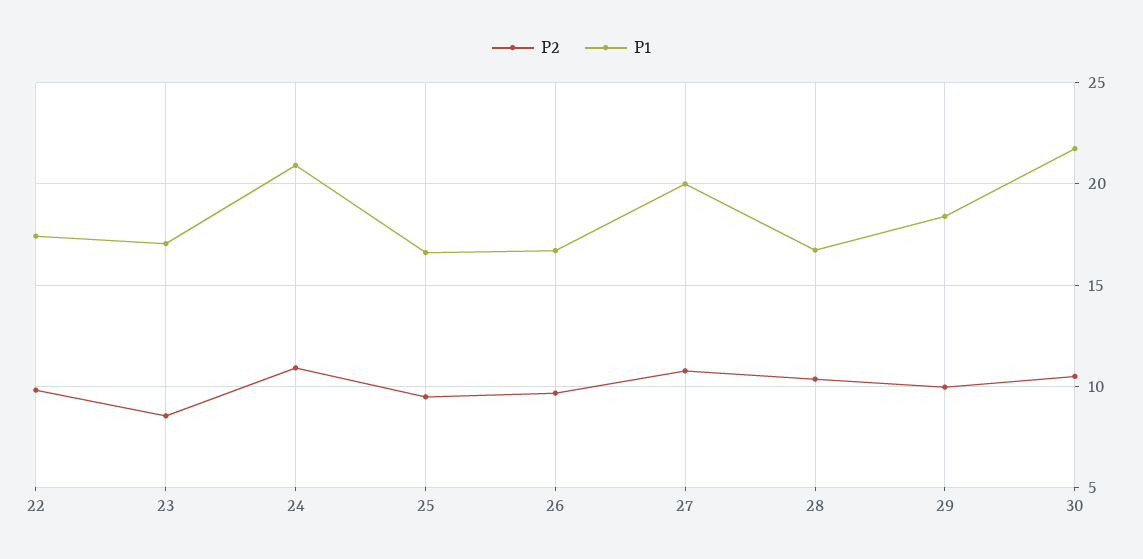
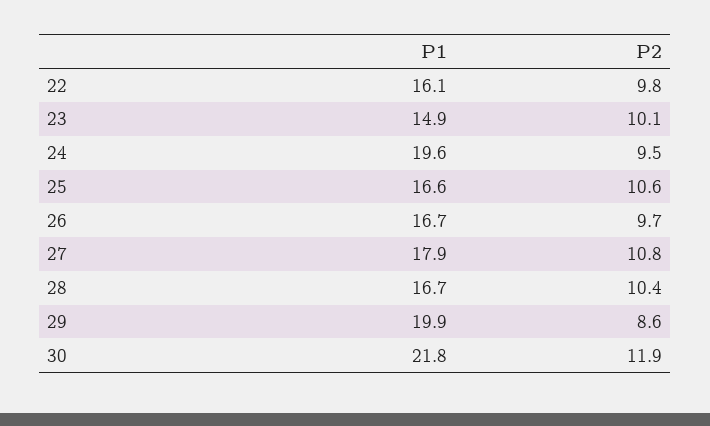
P1, 22: 17.5 -> 16.1
P2, 23: 8.5 -> 10.1
P1, 23: 17 -> 14.9
P2, 24: 11 -> 9.5
P1, 24: 21 -> 19.6
P2, 25: 9.5 -> 10.6
P1, 27: 20 -> 17.9
P2, 29: 10 -> 8.6
P1, 29: 18.5 -> 19.9
P2, 30: 10.5 -> 11.9

